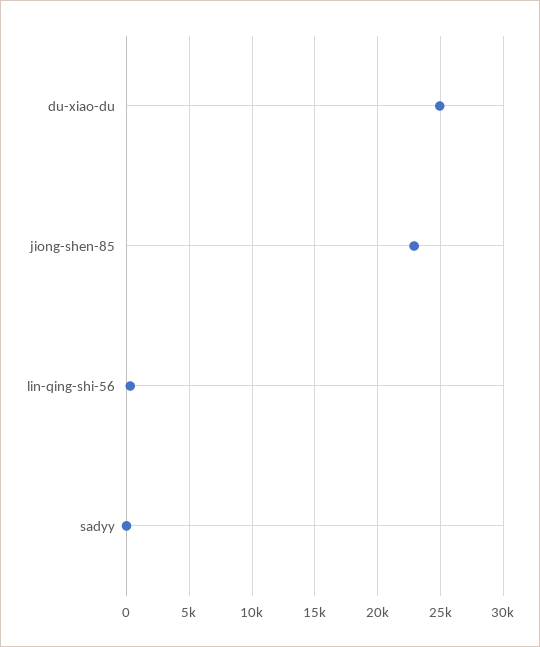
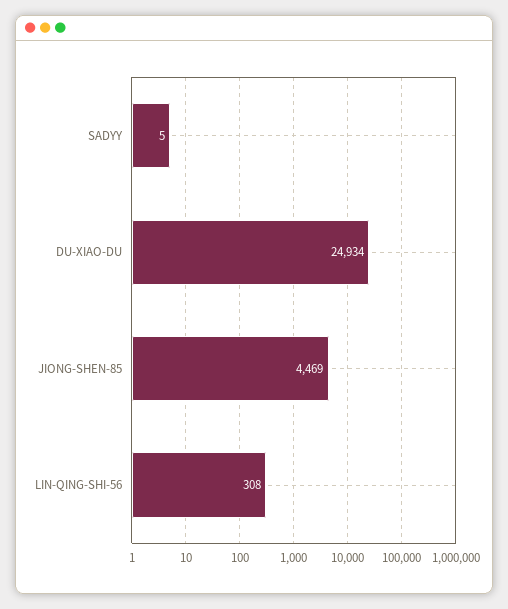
jiong-shen-85: 23000 -> 4469

